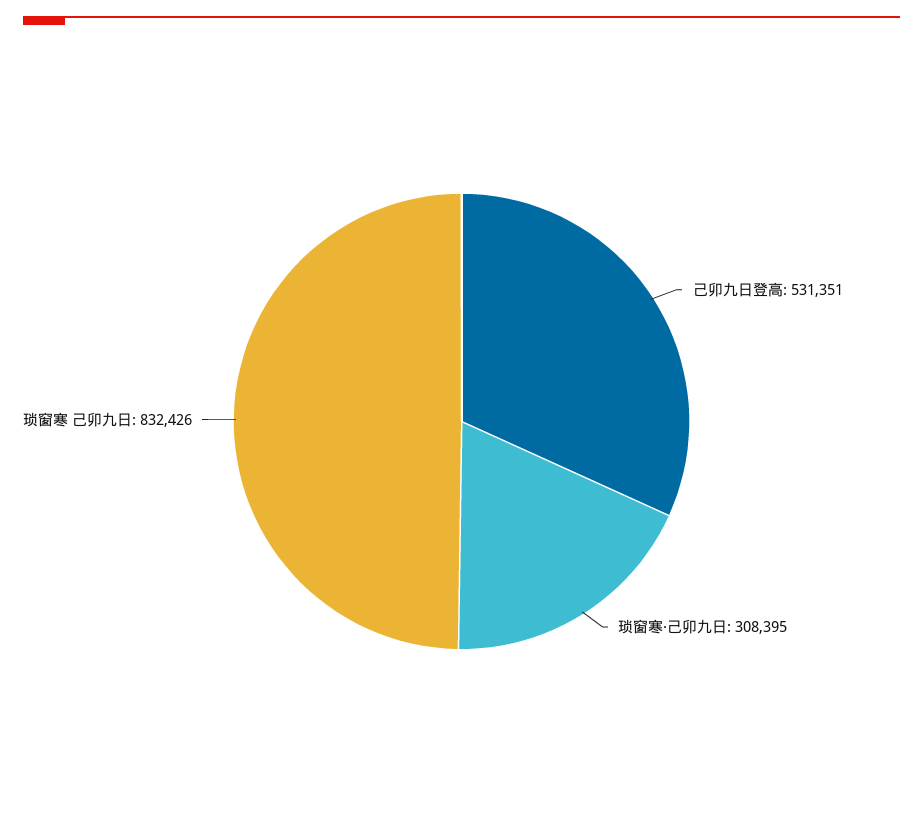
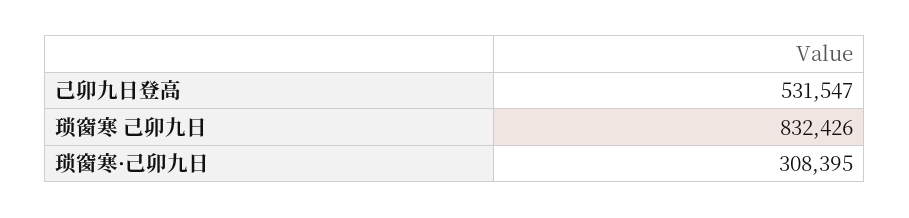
己卯九日登高: 531351 -> 531547

